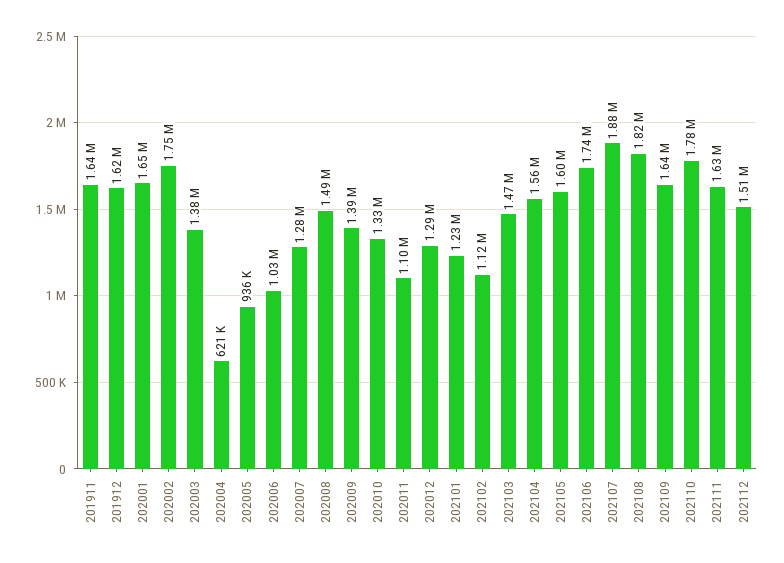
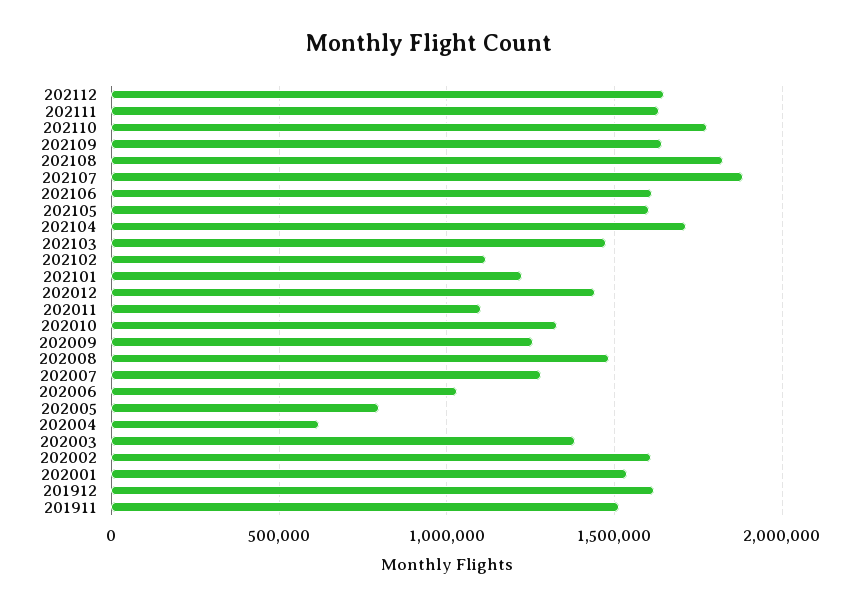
201911: 1640000 -> 1500000
202001: 1650000 -> 1550000
202002: 1750000 -> 1600000
202005: 936000 -> 800000
202009: 1390000 -> 1250000
202012: 1290000 -> 1450000
202104: 1560000 -> 1700000
202106: 1740000 -> 1600000
202112: 1510000 -> 1650000

